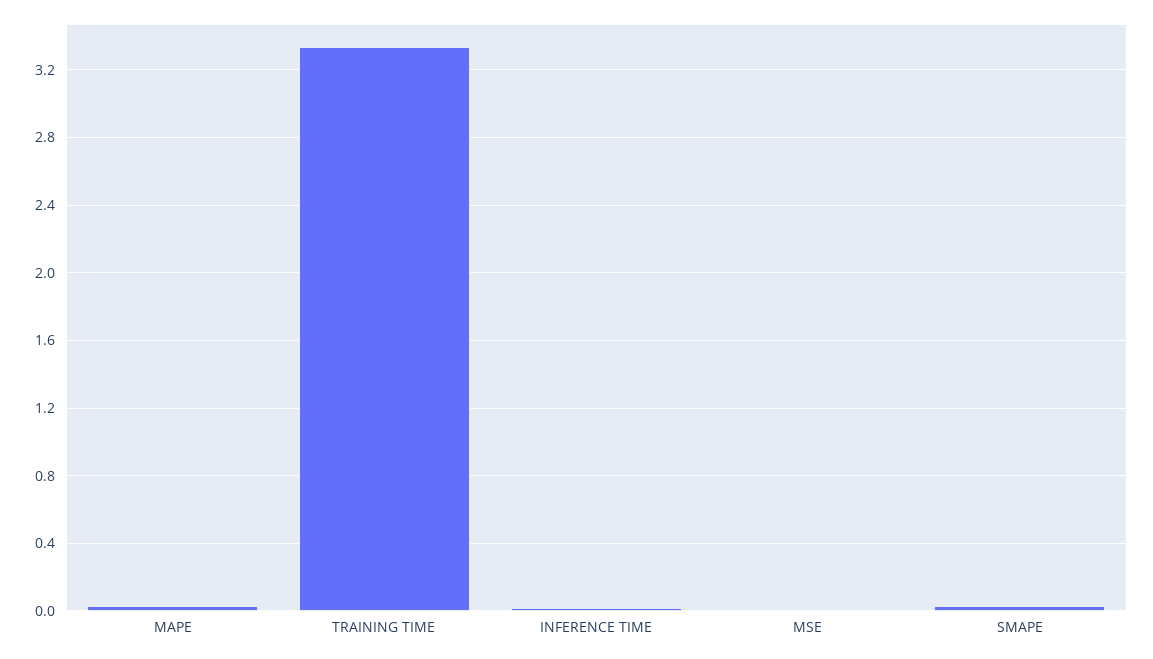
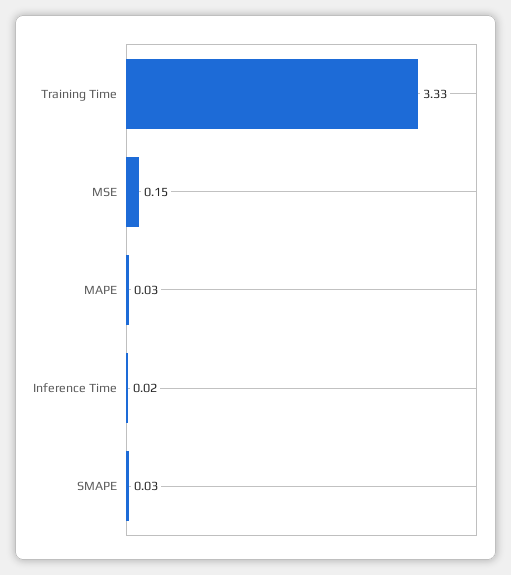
MSE: 0 -> 0.15

